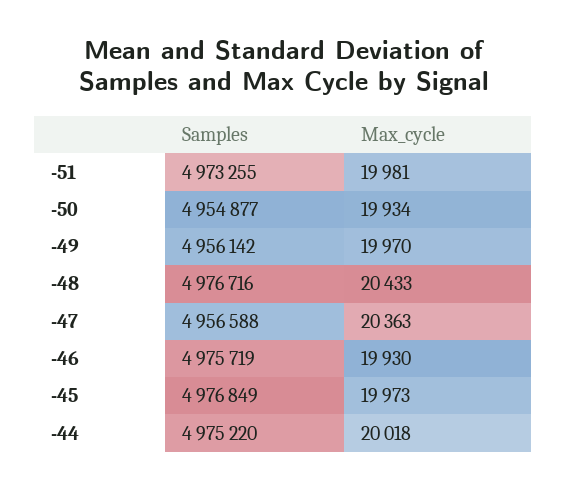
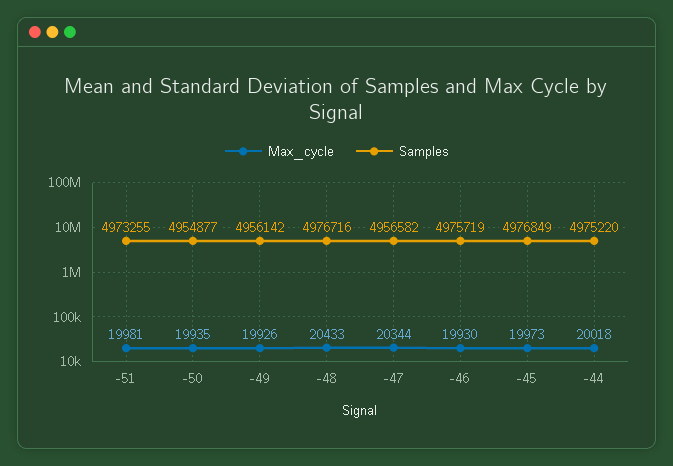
Max_cycle, -50: 19934 -> 19935
Max_cycle, -49: 19970 -> 19926
Samples, -47: 4956588 -> 4956582
Max_cycle, -47: 20363 -> 20344

